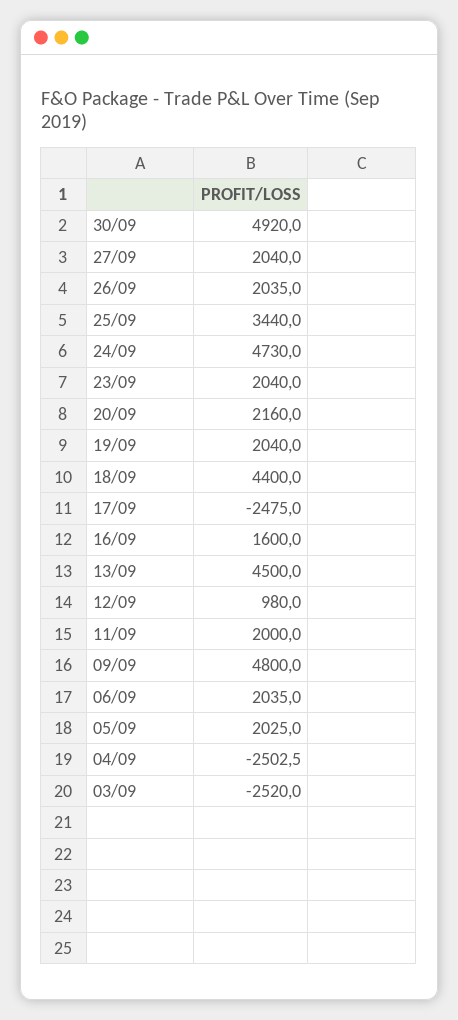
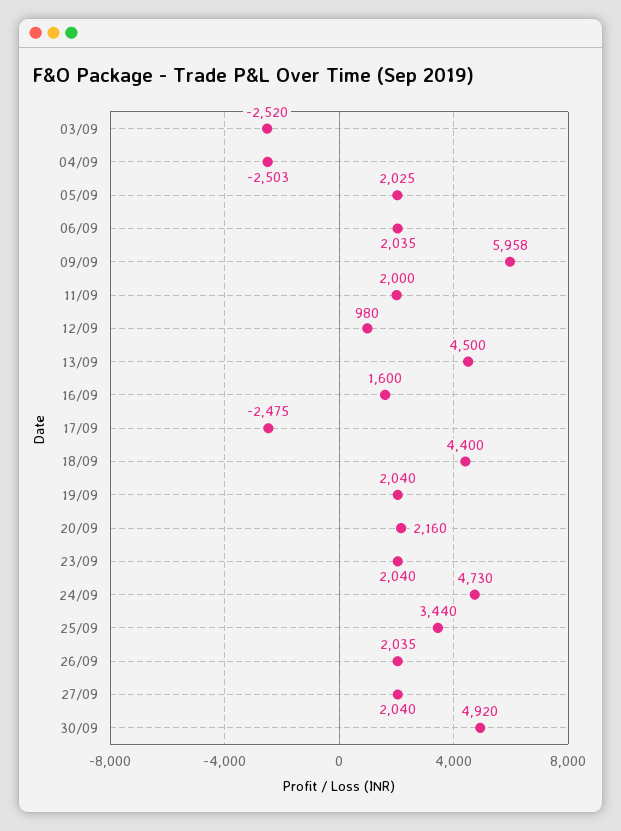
09/09: 4800 -> 5958

